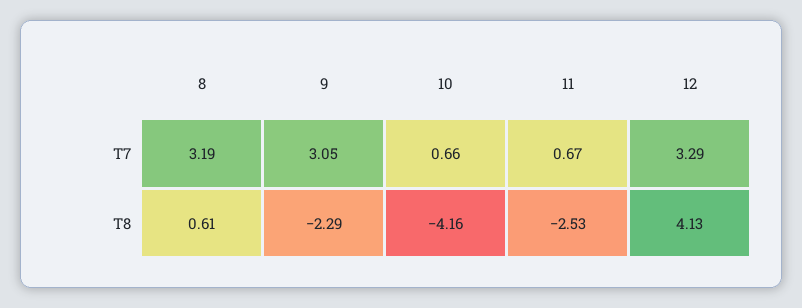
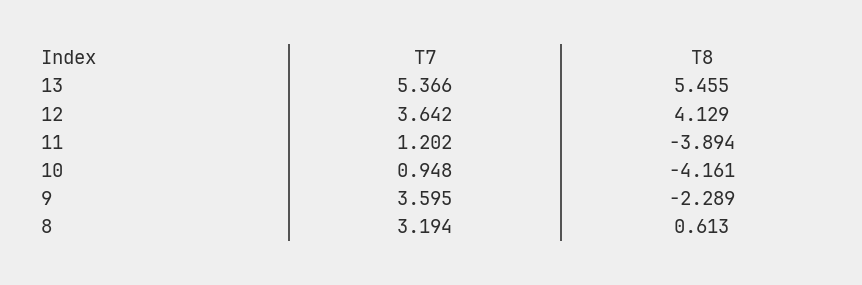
9, T7: 3.05 -> 3.595
10, T7: 0.66 -> 0.948
11, T7: 0.67 -> 1.202
12, T7: 3.29 -> 3.642
11, T8: -2.53 -> -3.894
13, T7: none -> 5.366
13, T8: none -> 5.455

